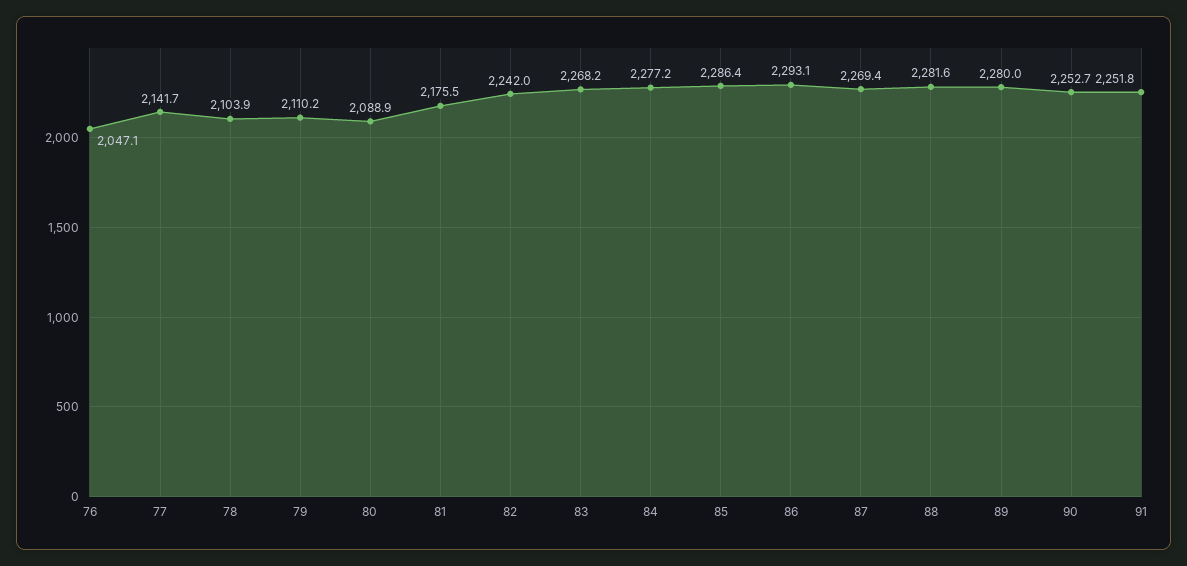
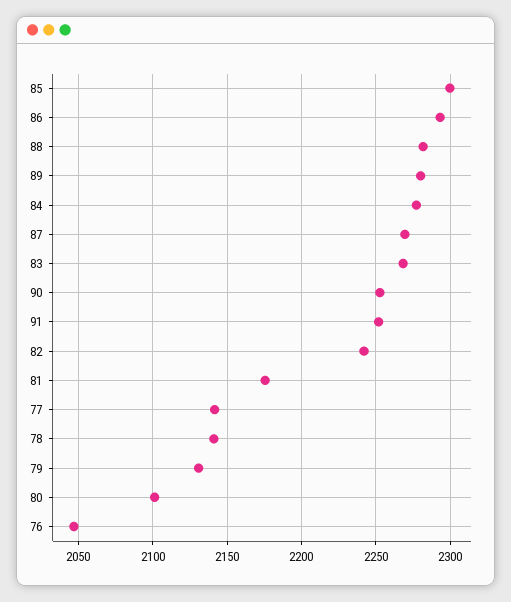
78: 2103.9 -> 2140
79: 2110.2 -> 2130
80: 2088.9 -> 2100
85: 2286.4 -> 2300

